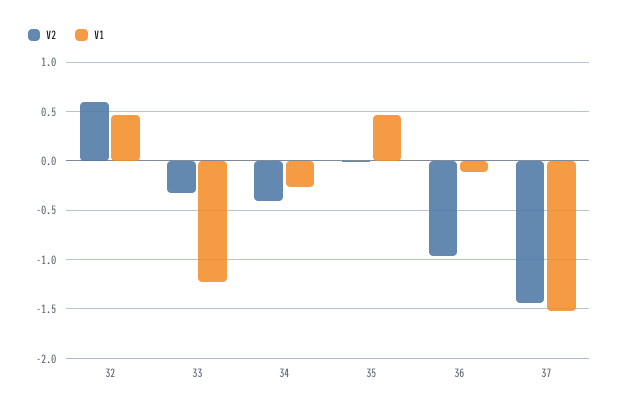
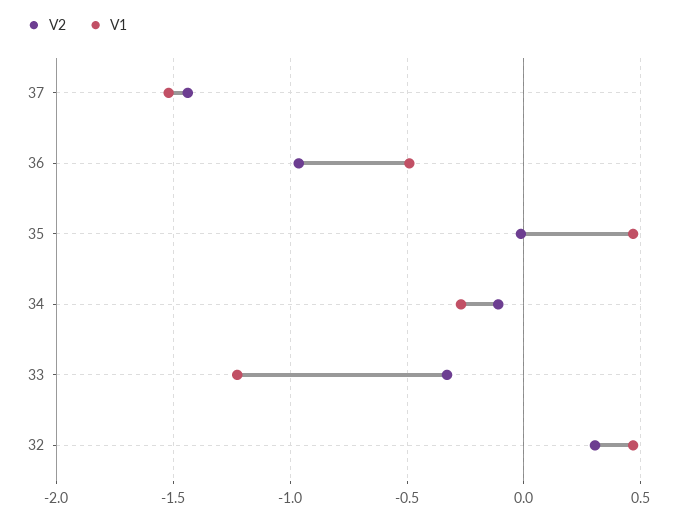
V2, 32: 0.6 -> 0.3
V2, 34: -0.4 -> -0.1
V1, 36: -0.1 -> -0.5

